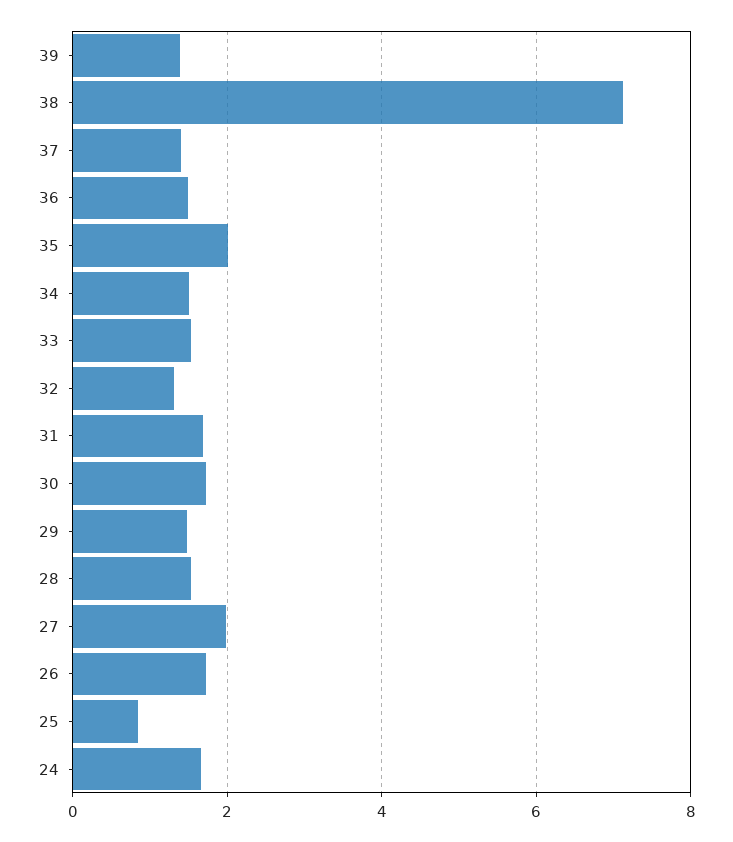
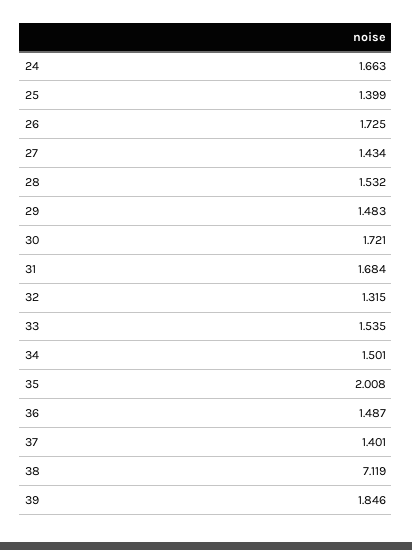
39: 1.4 -> 1.846
27: 2 -> 1.434
25: 0.8 -> 1.399

